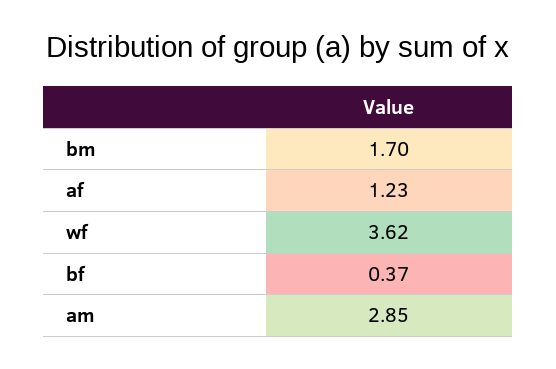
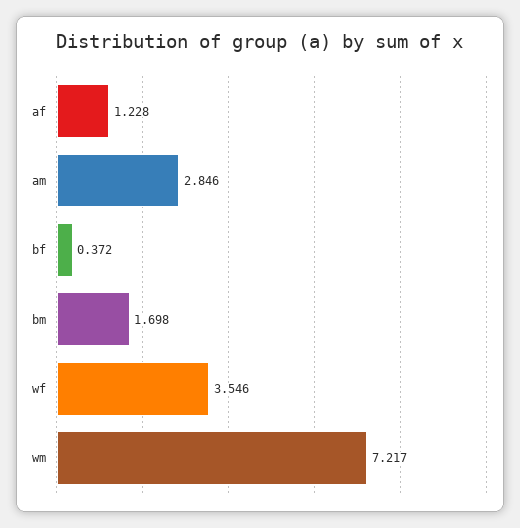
wf: 3.62 -> 3.546
wm: none -> 7.217

